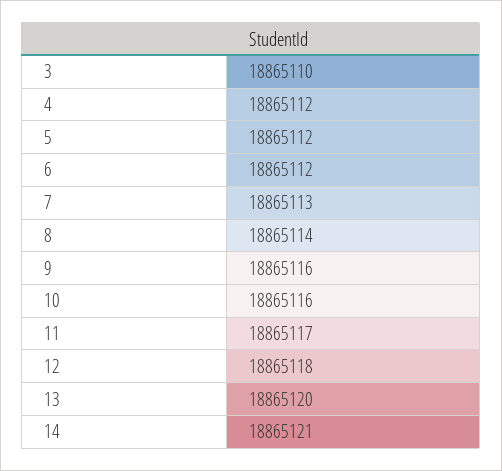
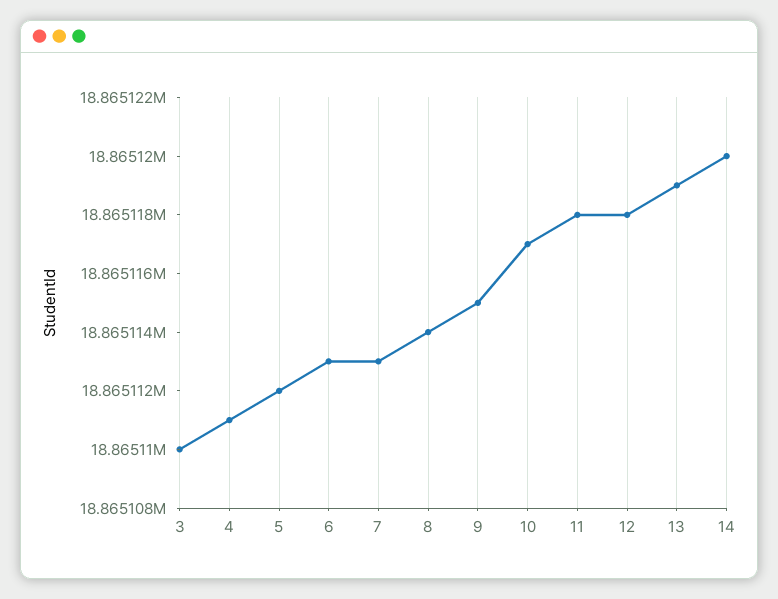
4: 18865112 -> 18865111
6: 18865112 -> 18865113
9: 18865116 -> 18865115
10: 18865116 -> 18865117
11: 18865117 -> 18865118
13: 18865120 -> 18865119
14: 18865121 -> 18865120

